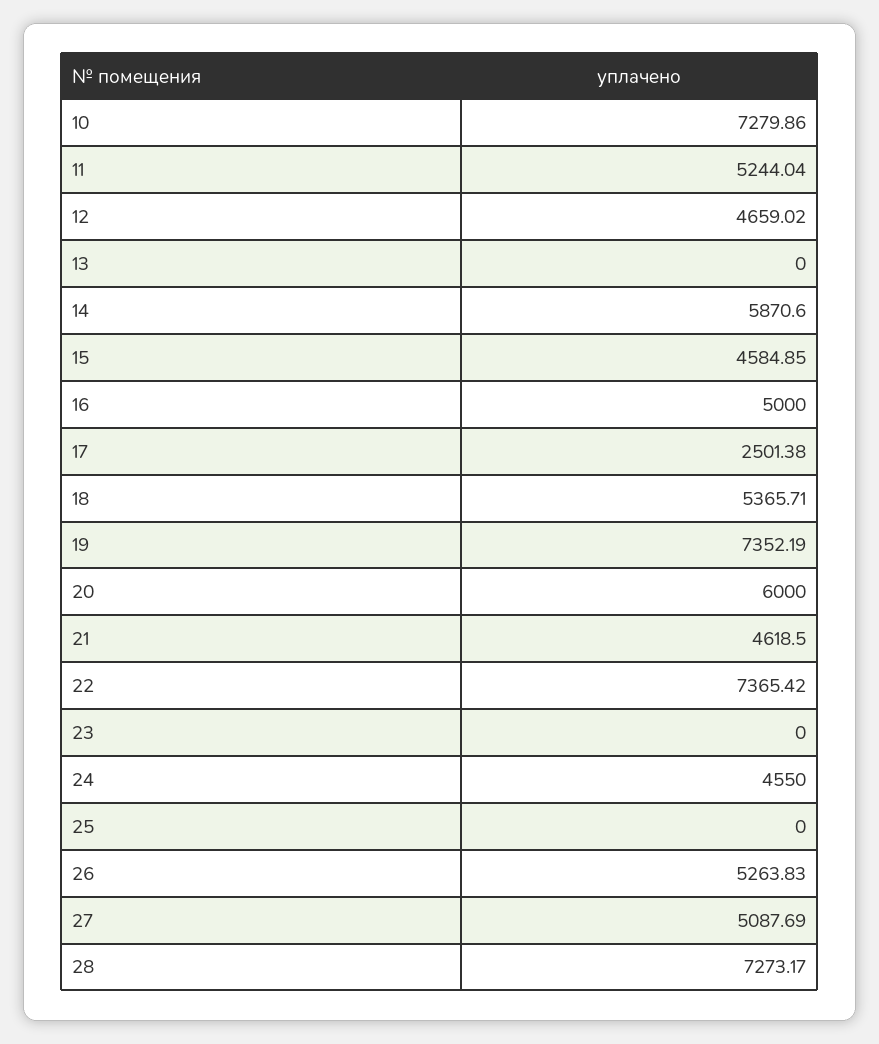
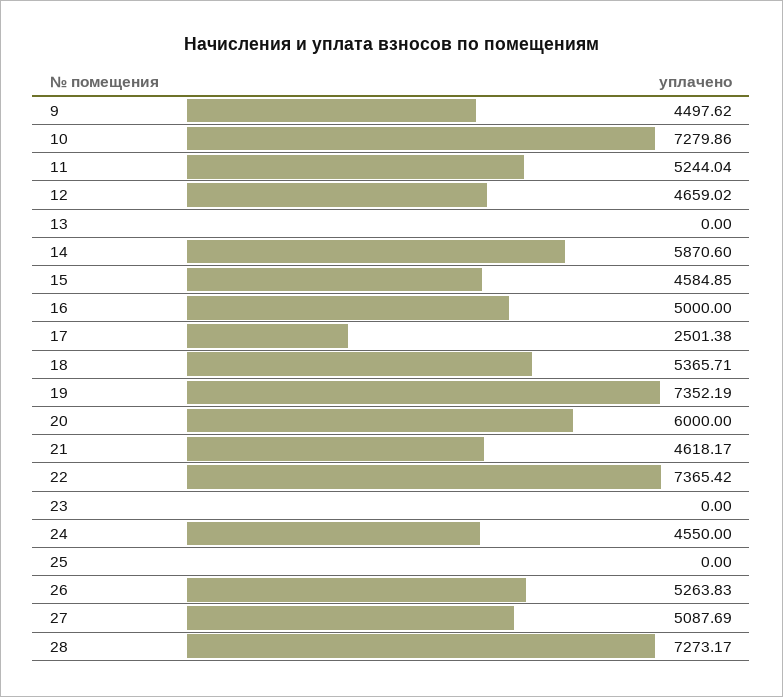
21: 4618.5 -> 4618.17
9: none -> 4497.62

